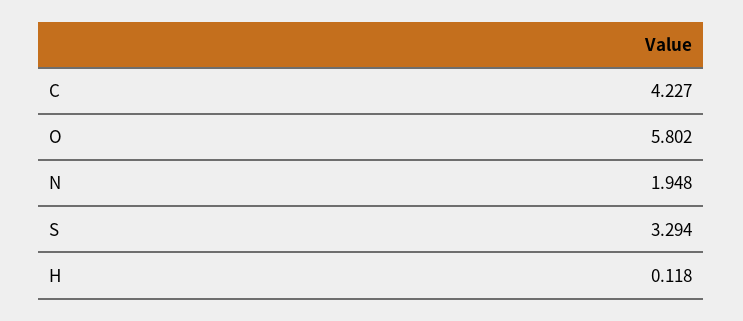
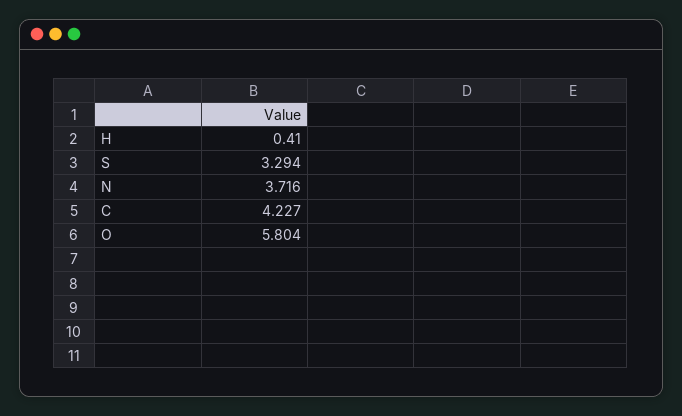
O: 5.802 -> 5.804
N: 1.948 -> 3.716
H: 0.118 -> 0.41

